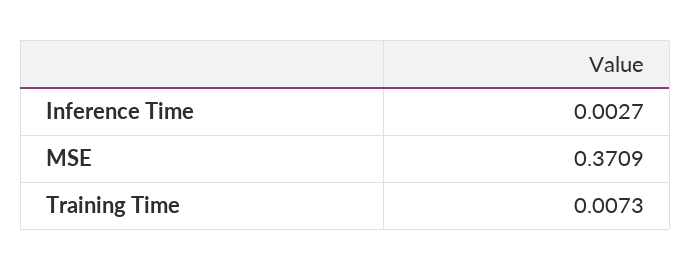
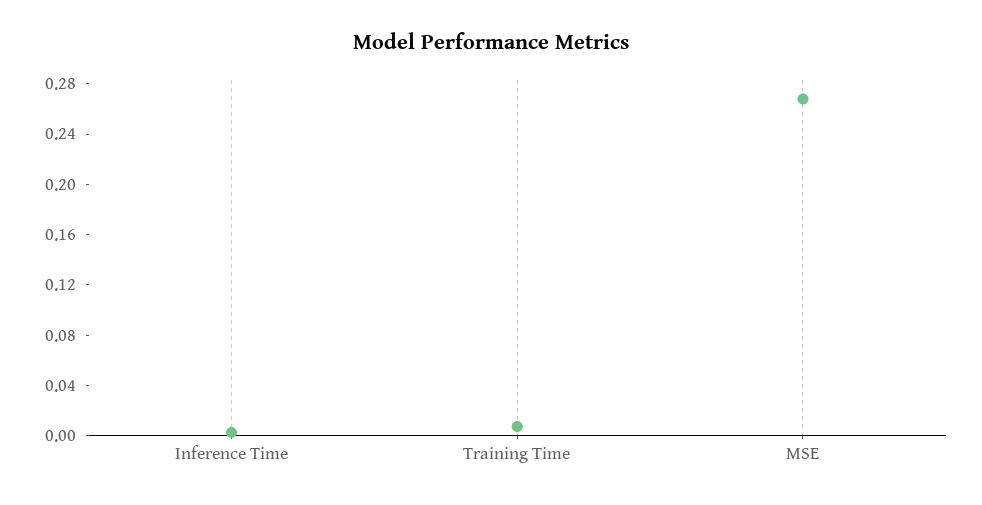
MSE: 0.3709 -> 0.27

